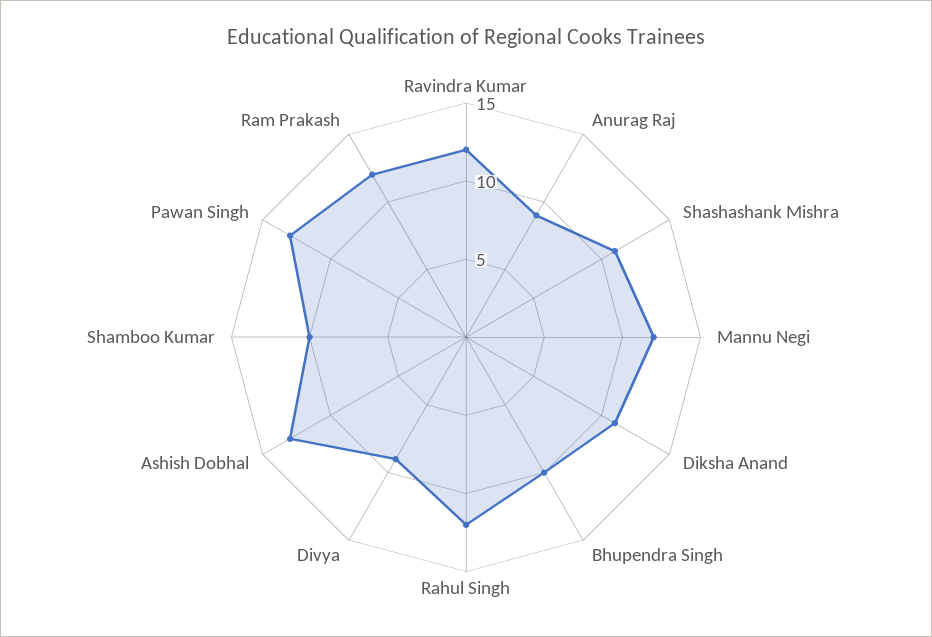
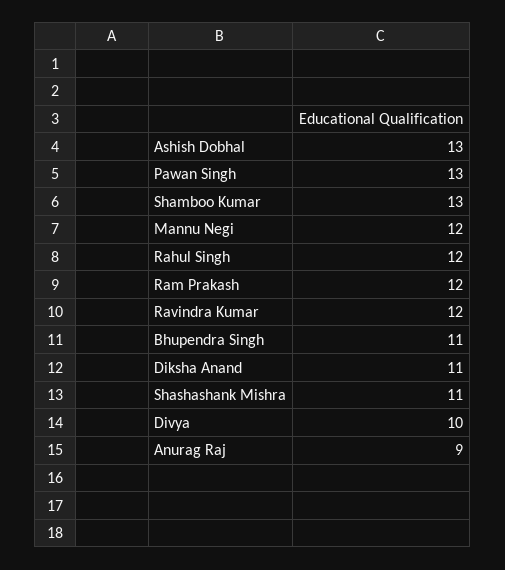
Bhupendra Singh: 10 -> 11
Divya: 9 -> 10
Shamboo Kumar: 10 -> 13

